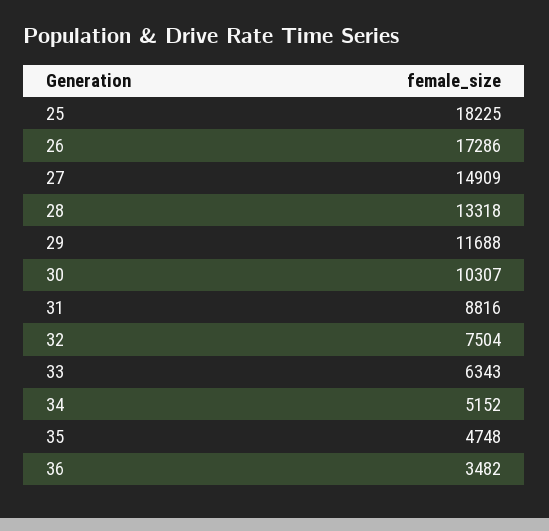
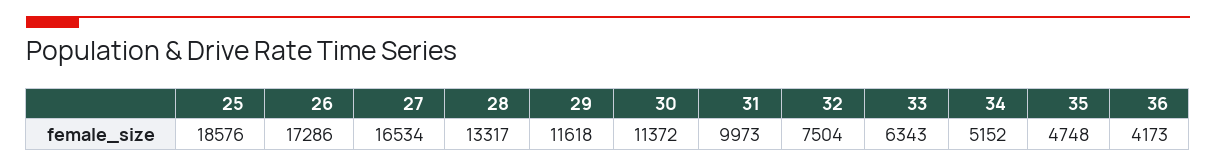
25: 18225 -> 18576
27: 14909 -> 16534
28: 13318 -> 13317
29: 11688 -> 11618
30: 10307 -> 11372
31: 8816 -> 9973
36: 3482 -> 4173

